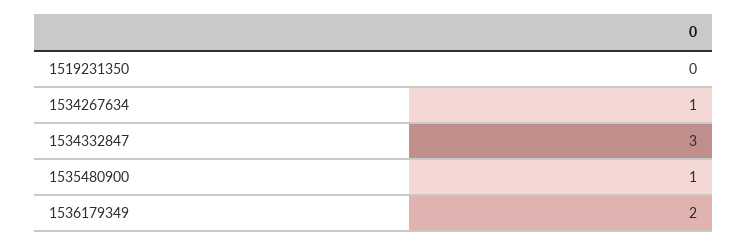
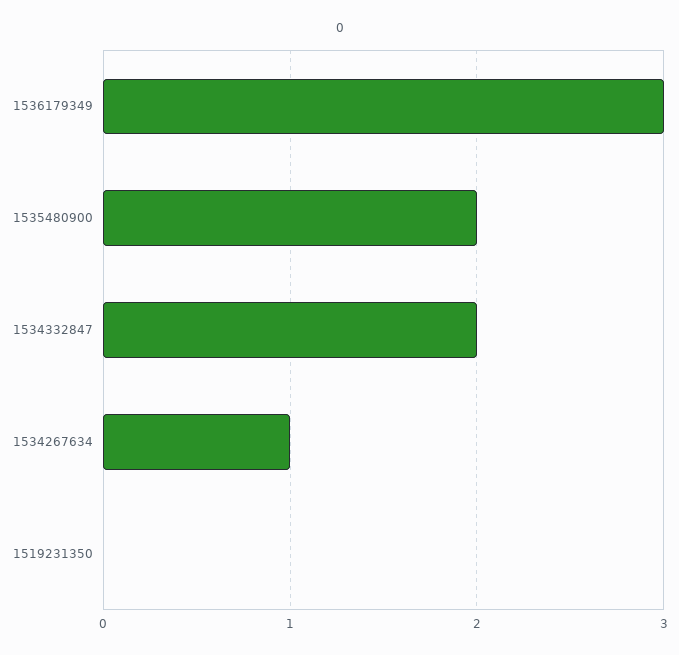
1534332847: 3 -> 2
1535480900: 1 -> 2
1536179349: 2 -> 3

